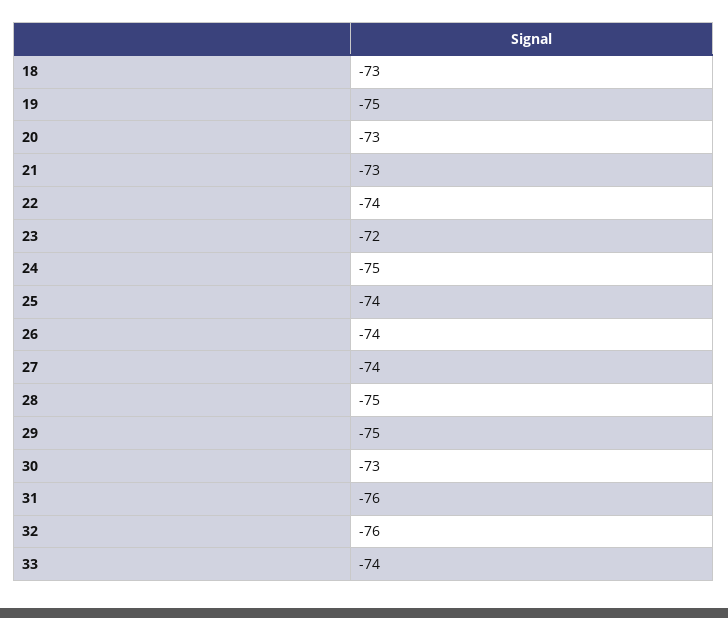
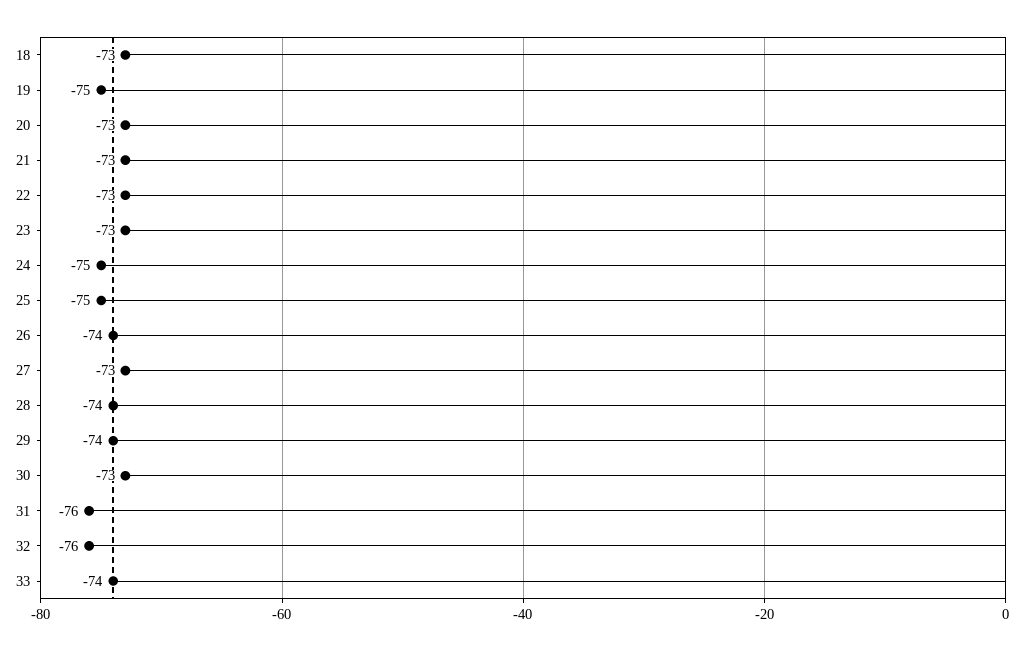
22: -74 -> -73
23: -72 -> -73
25: -74 -> -75
27: -74 -> -73
28: -75 -> -74
29: -75 -> -74

